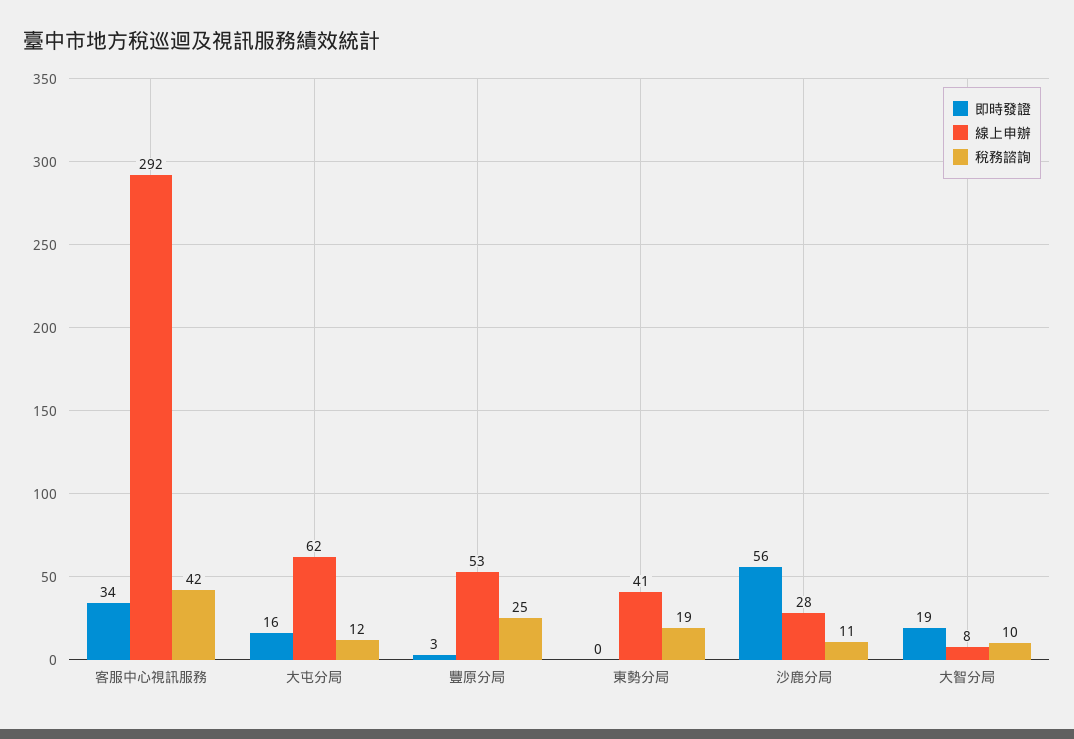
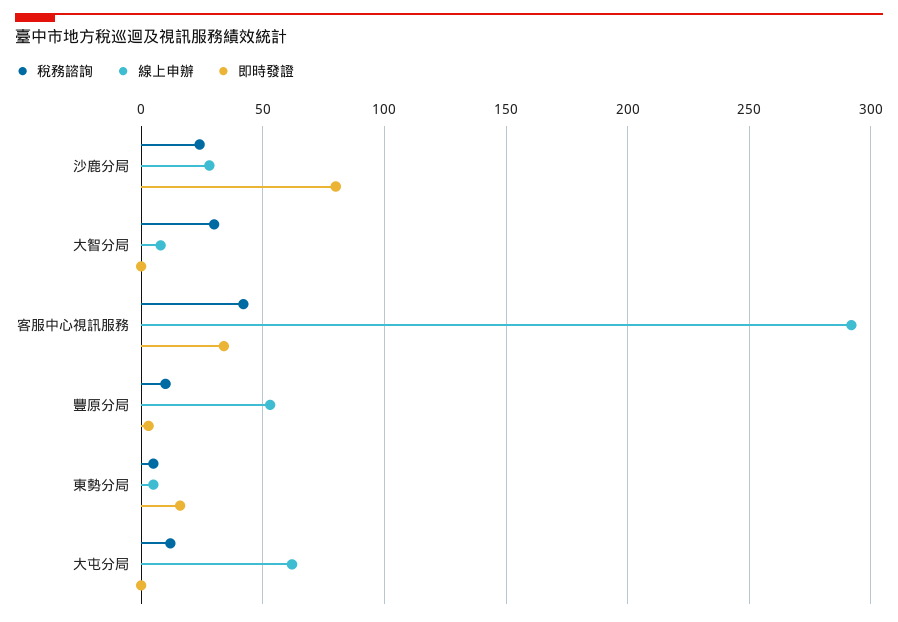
即時發證, 大屯分局: 16 -> 0
稅務諮詢, 豐原分局: 25 -> 10
即時發證, 東勢分局: 0 -> 15
線上申辦, 東勢分局: 41 -> 5
稅務諮詢, 東勢分局: 19 -> 5
即時發證, 沙鹿分局: 56 -> 80
稅務諮詢, 沙鹿分局: 11 -> 25
即時發證, 大智分局: 19 -> 0
稅務諮詢, 大智分局: 10 -> 30

